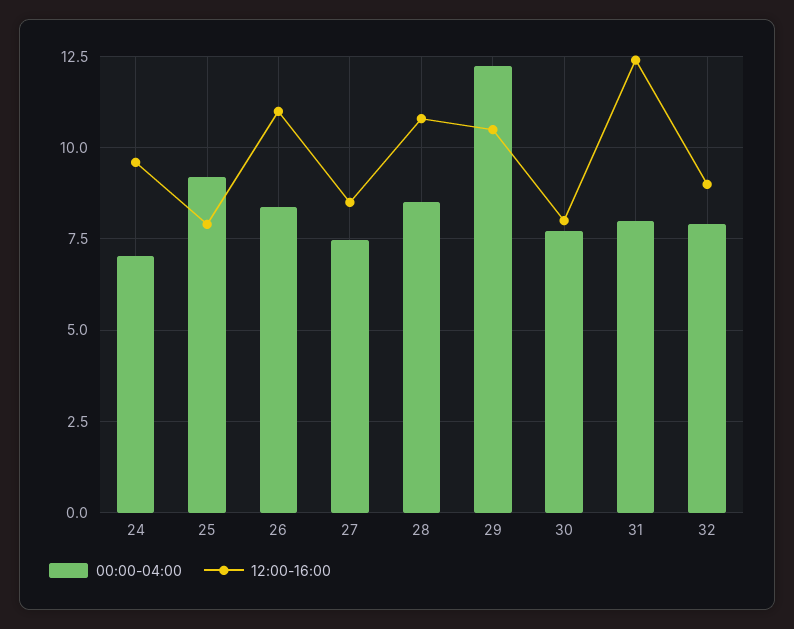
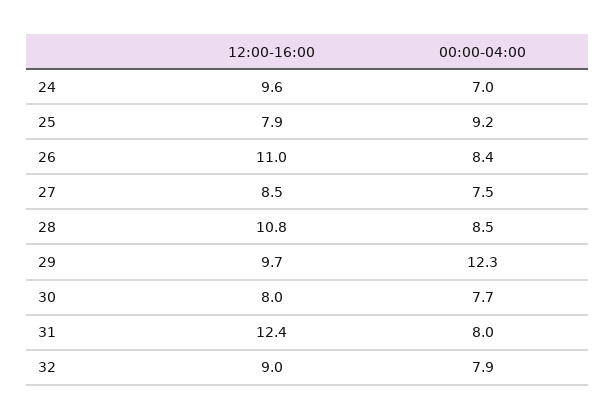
12:00-16:00, 29: 10.5 -> 9.7

